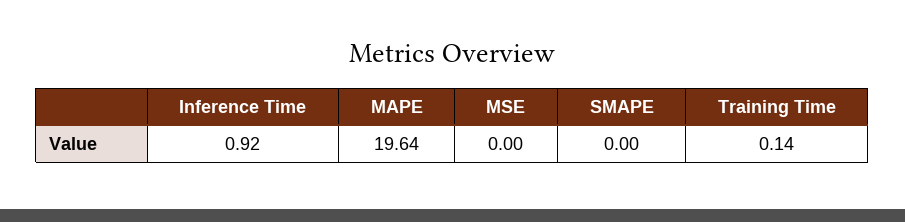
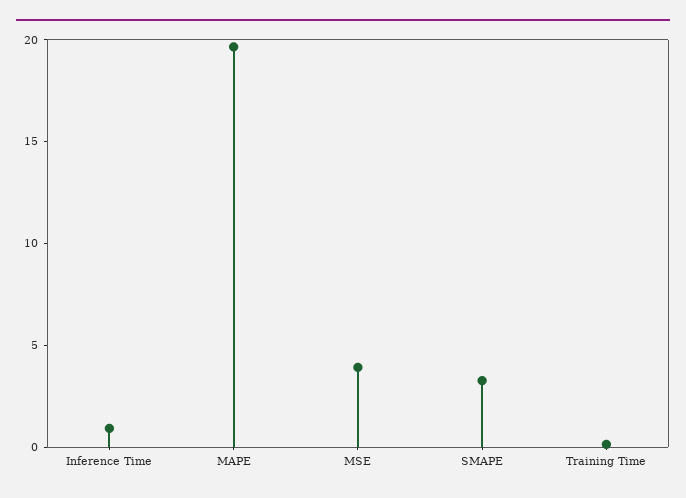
MSE: 0 -> 4
SMAPE: 0 -> 3

